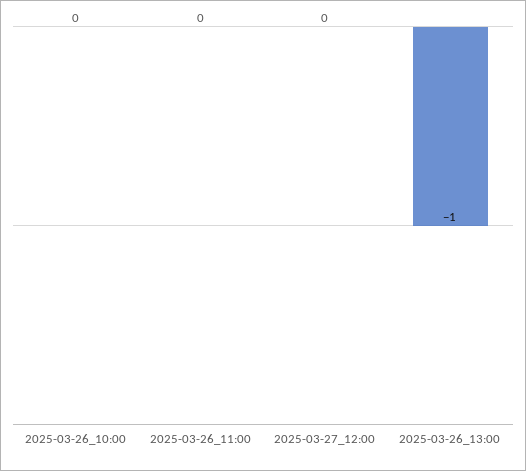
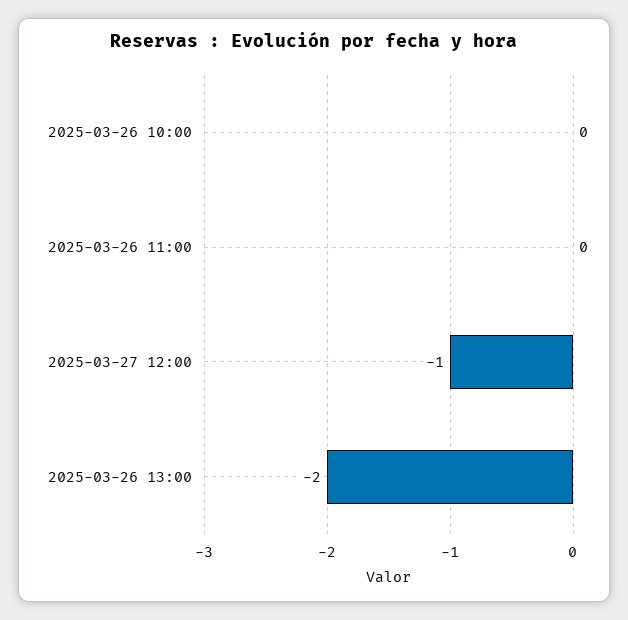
2025-03-27_12:00: 0 -> -1
2025-03-26_13:00: -1 -> -2

